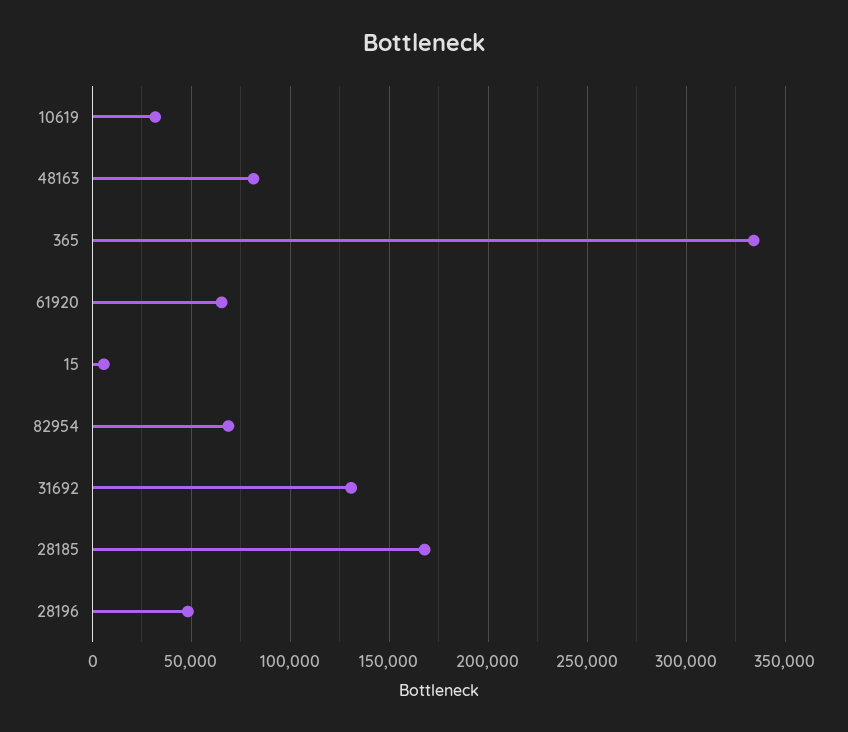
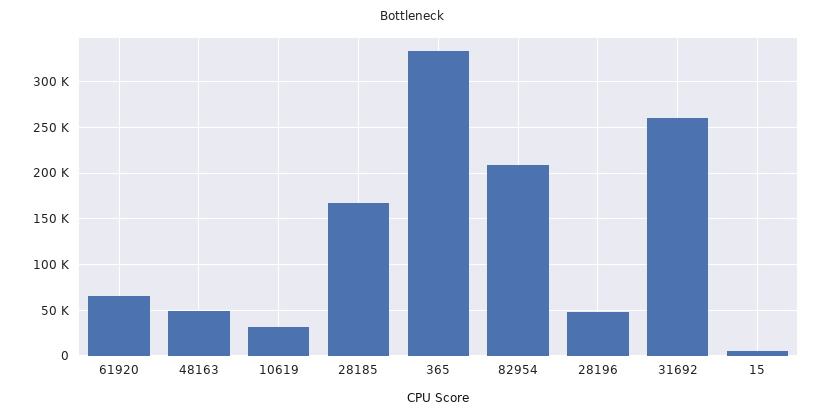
48163: 80000 -> 50000
82954: 70000 -> 210000
31692: 130000 -> 260000

